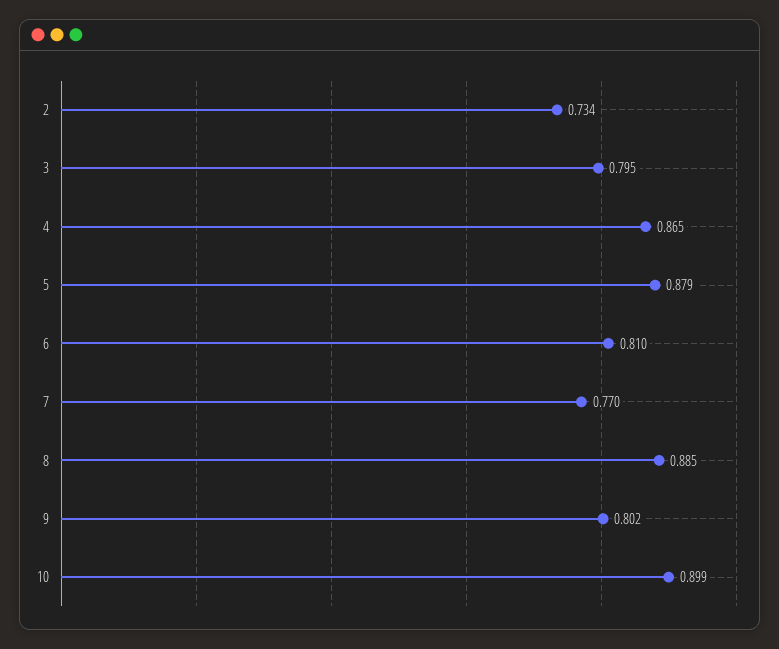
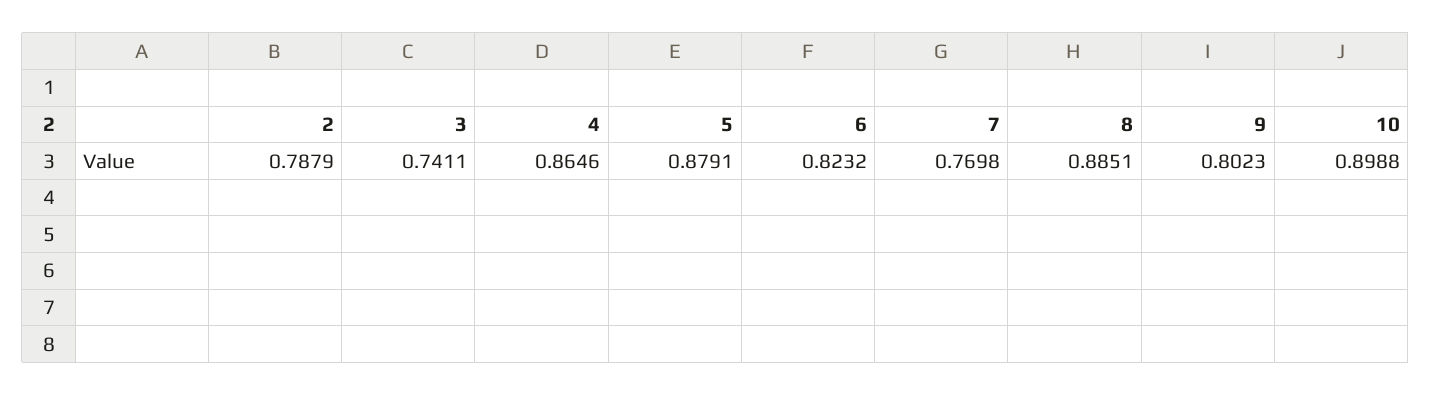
2: 0.734 -> 0.7879
3: 0.795 -> 0.7411
6: 0.81 -> 0.8232

